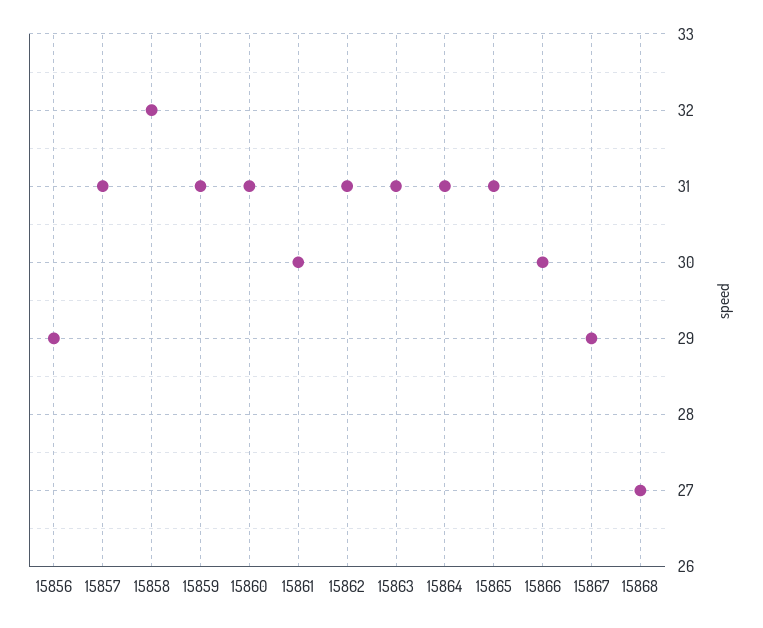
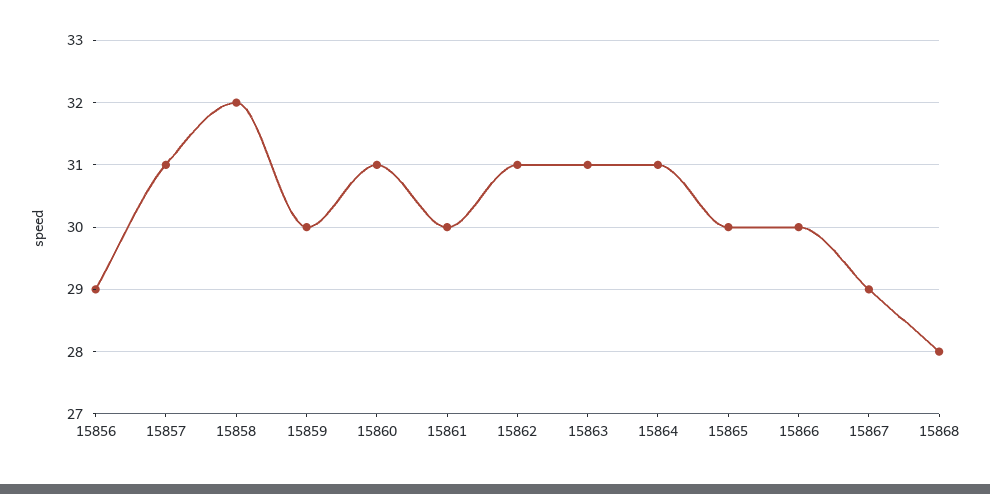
15859: 31 -> 30
15865: 31 -> 30
15868: 27 -> 28

